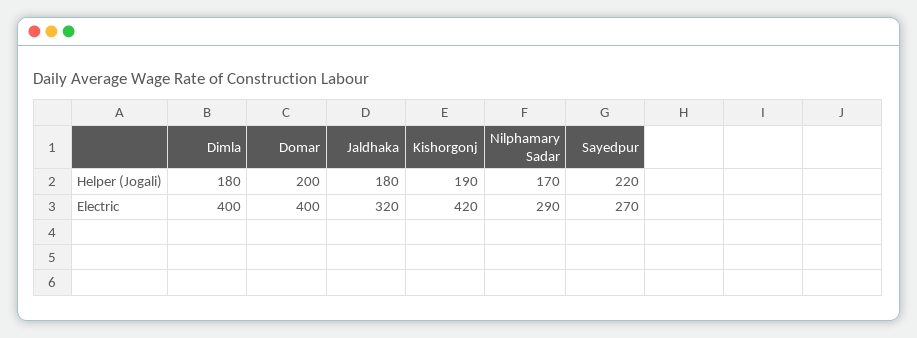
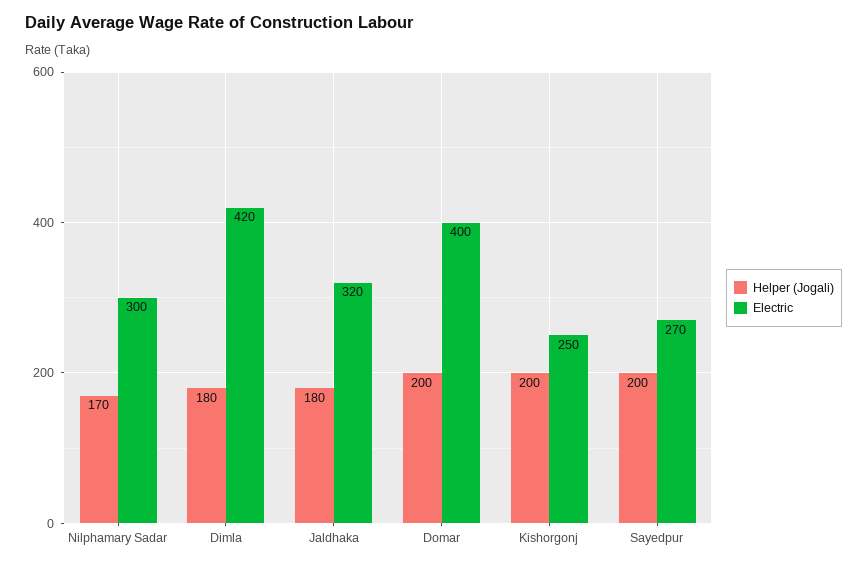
Helper (Jogali), Kishorgonj: 190 -> 200
Helper (Jogali), Sayedpur: 220 -> 200
Electric, Dimla: 400 -> 420
Electric, Kishorgonj: 420 -> 250
Electric, Nilphamary Sadar: 290 -> 300

